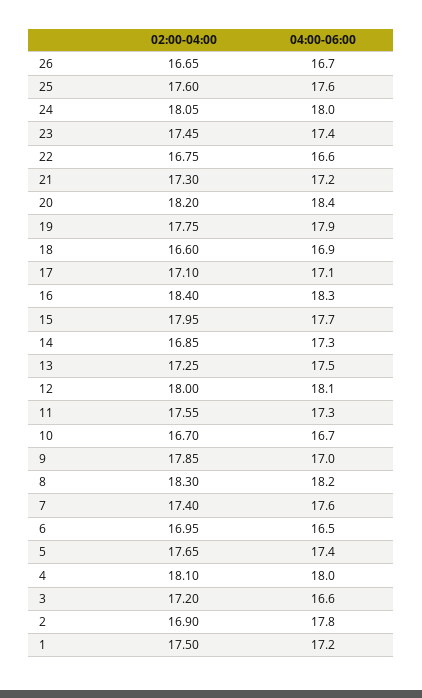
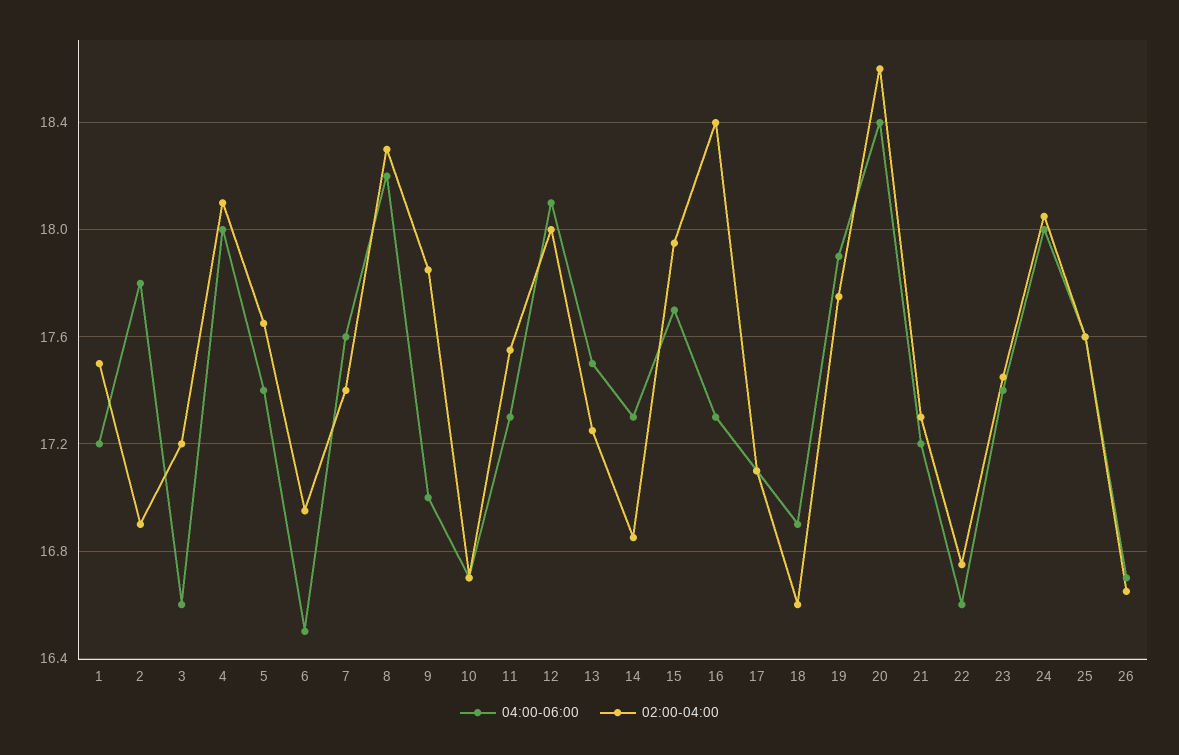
02:00-04:00, 20: 18.2 -> 18.6
04:00-06:00, 16: 18.3 -> 17.3

